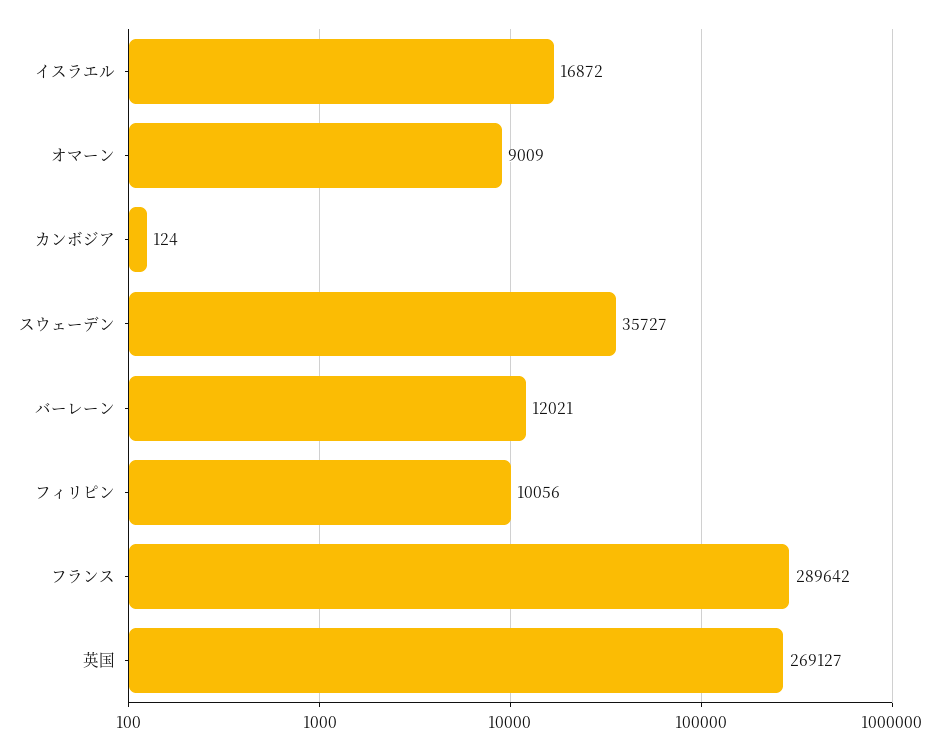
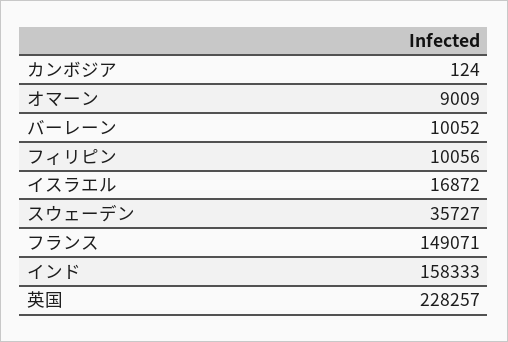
バーレーン: 12021 -> 10052
フランス: 289642 -> 149071
英国: 269127 -> 228257
インド: none -> 158333

